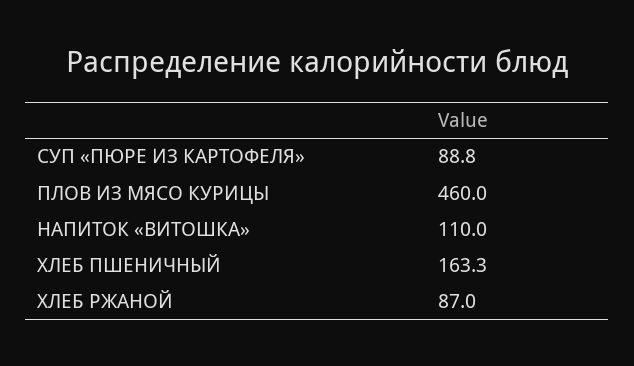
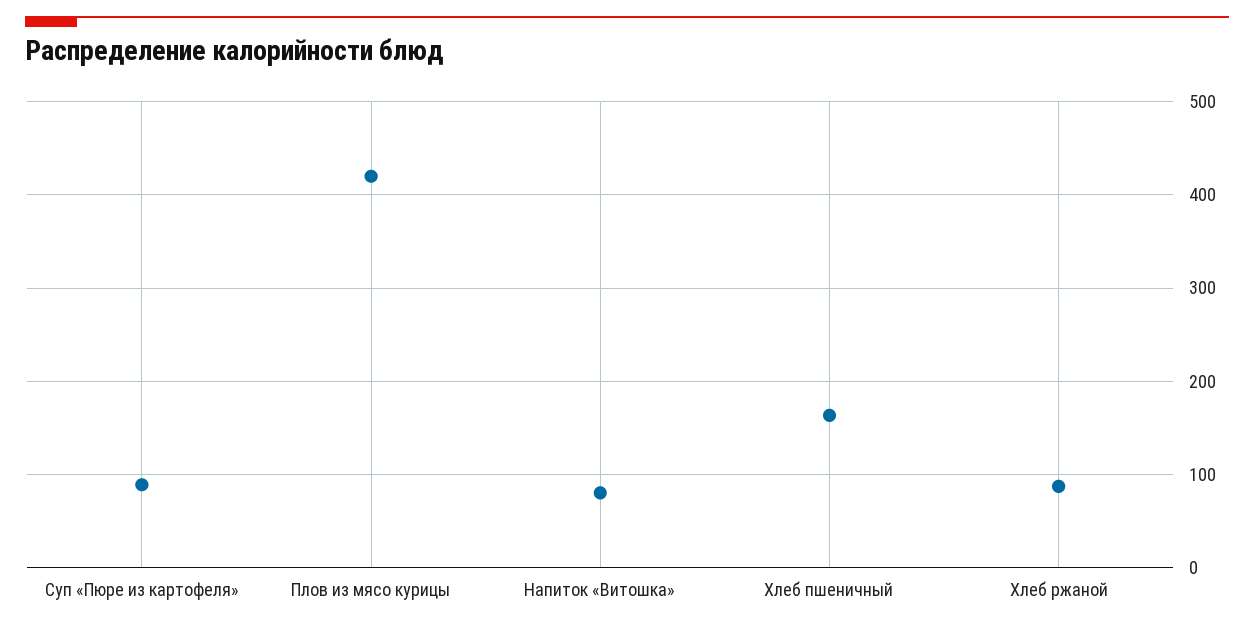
ПЛОВ ИЗ МЯСО КУРИЦЫ: 460 -> 420
НАПИТОК «ВИТОШКА»: 110 -> 80

